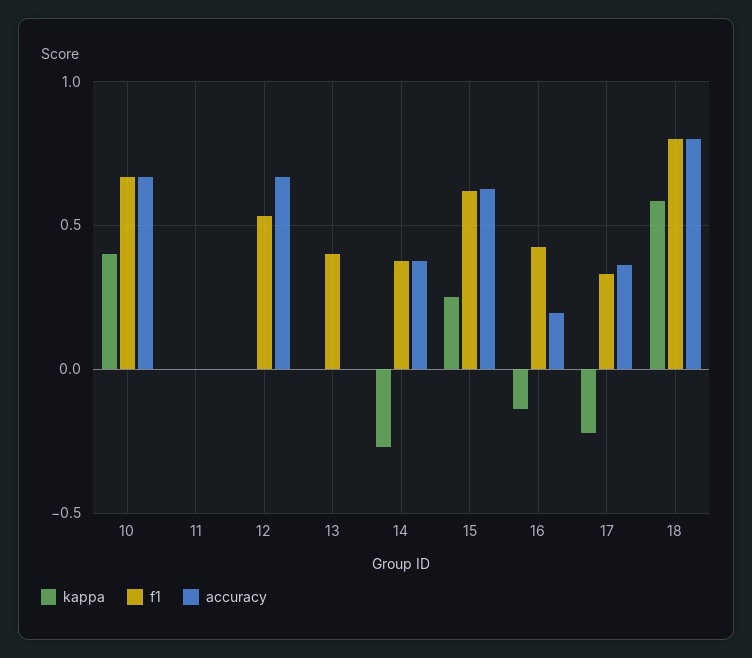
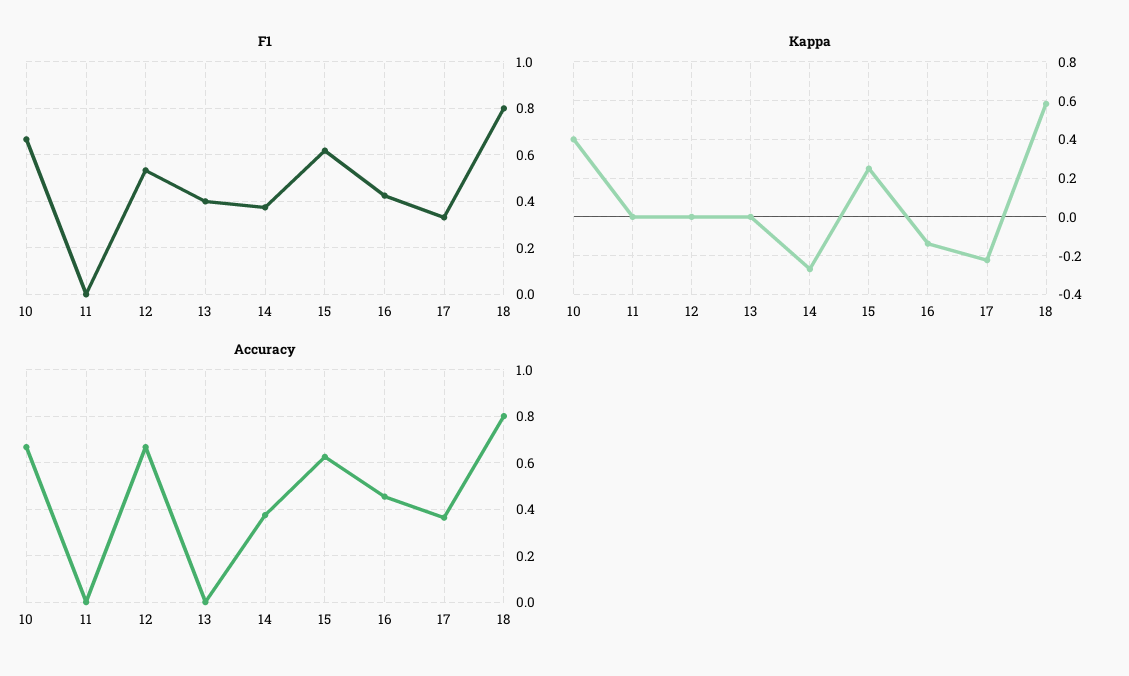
accuracy, 16: 0.2 -> 0.45

